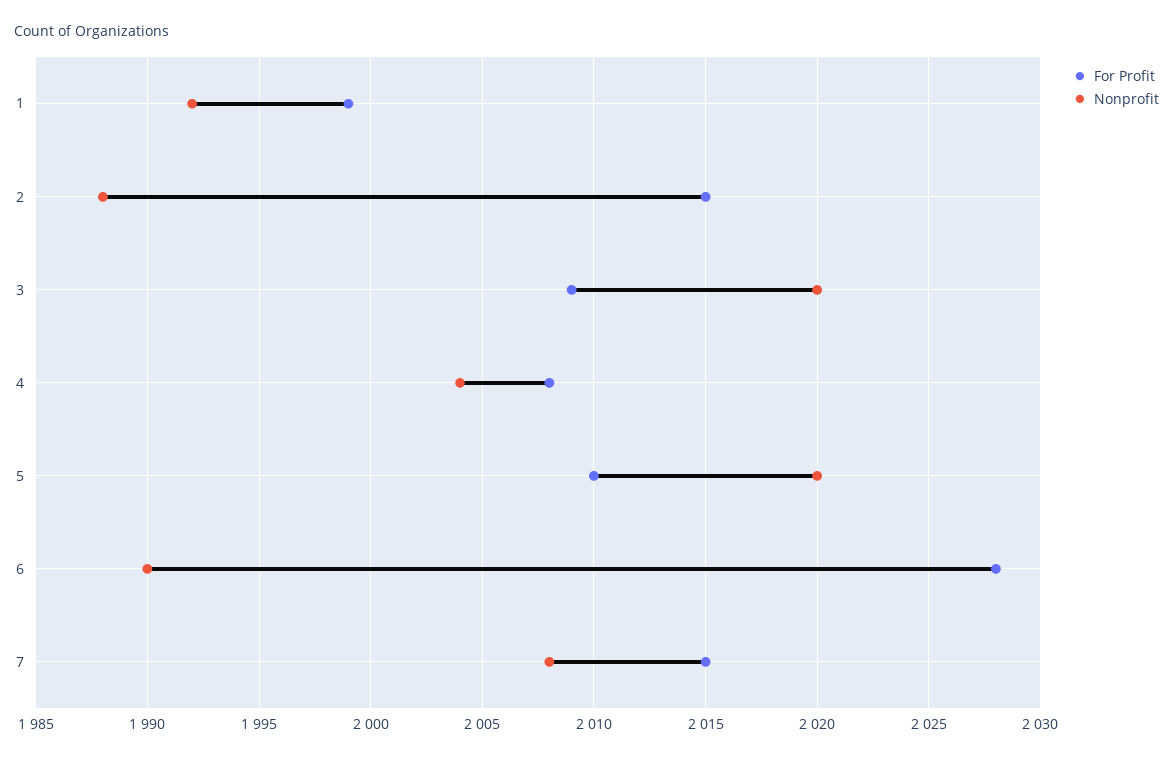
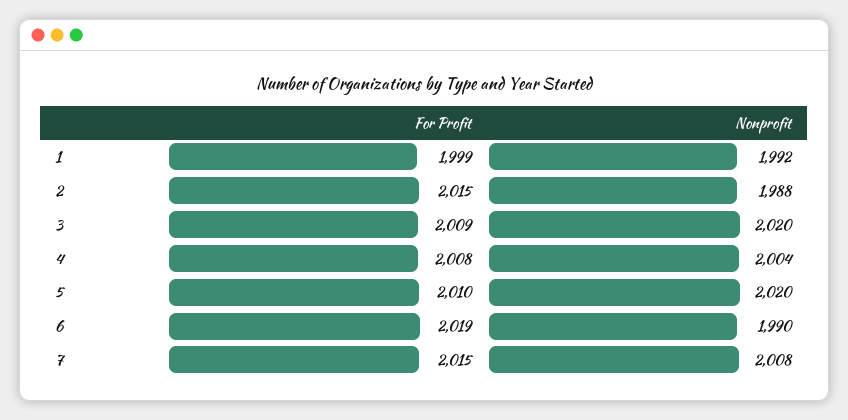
For Profit, 6: 2028 -> 2019

